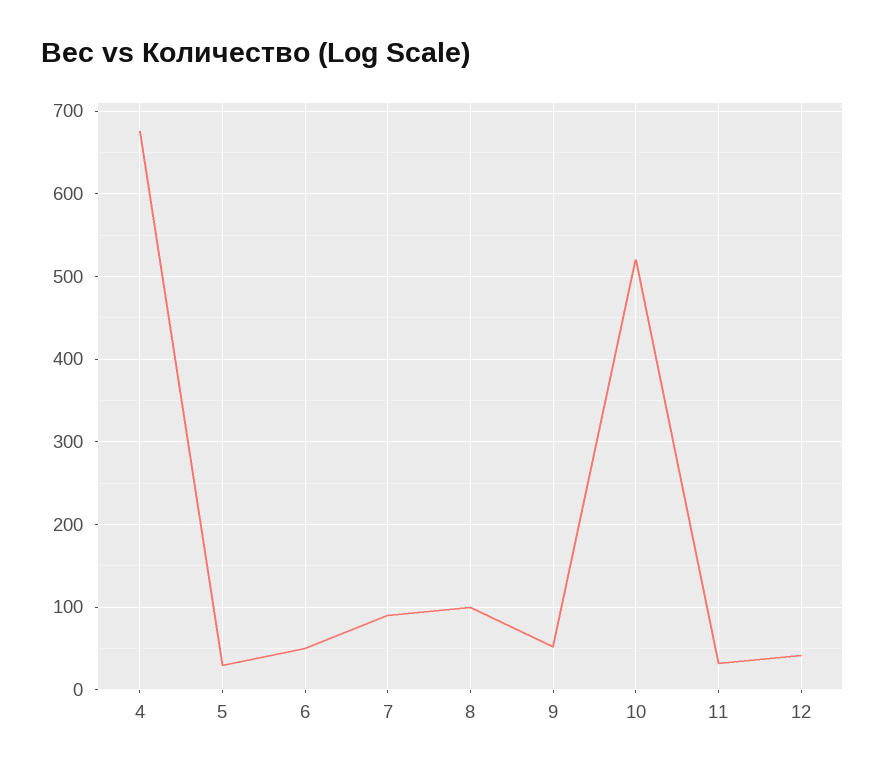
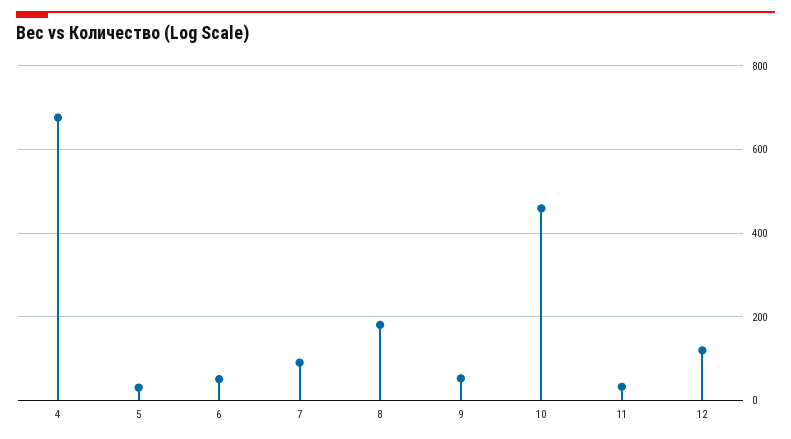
8: 100 -> 180
10: 520 -> 460
12: 40 -> 120

